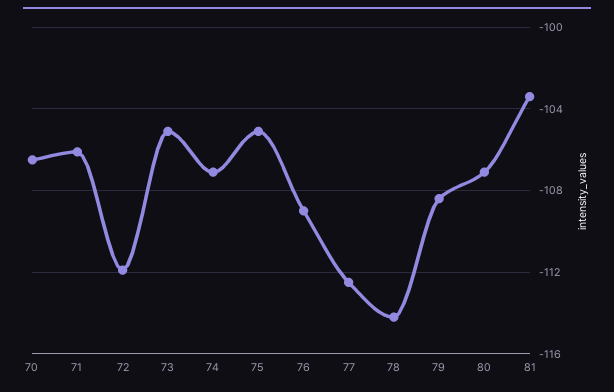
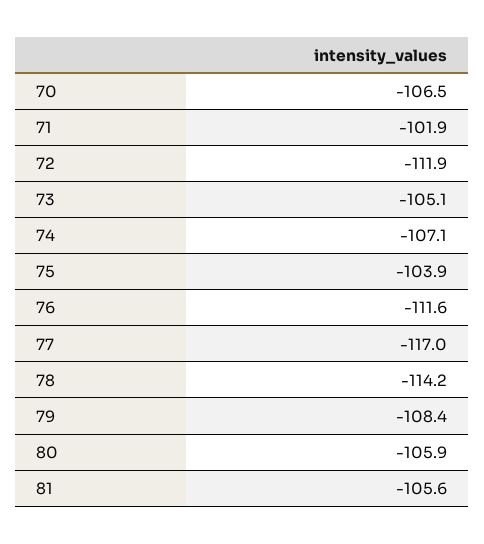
71: -106 -> -101.9
75: -105 -> -103.9
76: -109 -> -111.6
77: -112.5 -> -117
80: -107 -> -105.9
81: -103.5 -> -105.6

